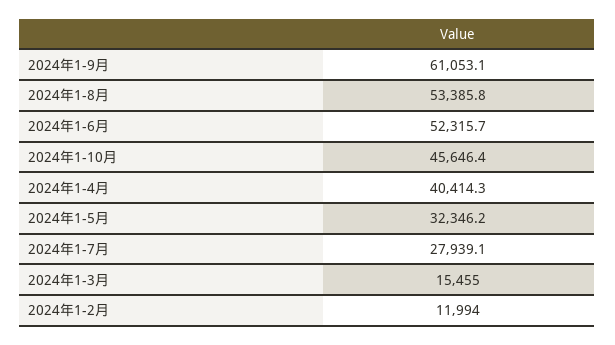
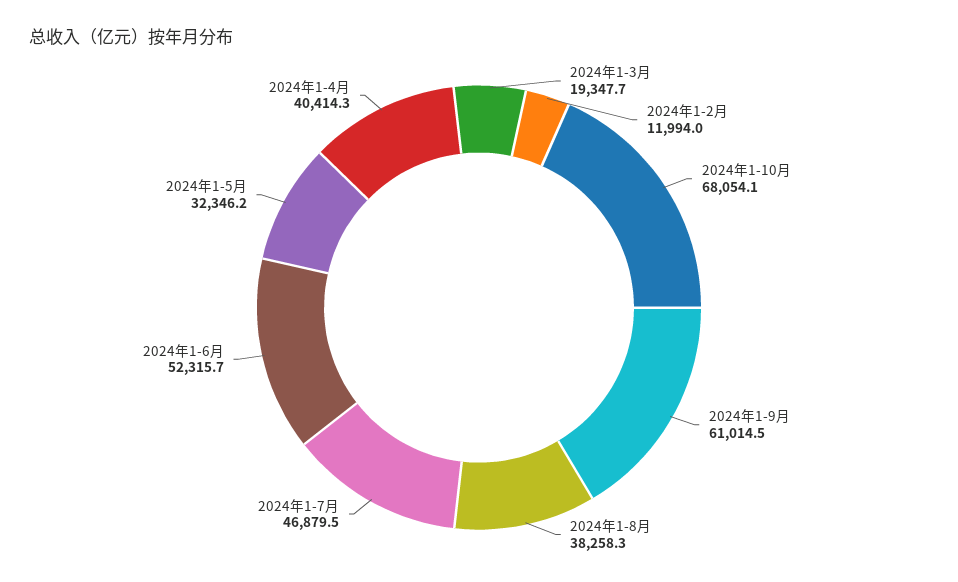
2024年1-9月: 61053.1 -> 61014.5
2024年1-8月: 53385.8 -> 38258.3
2024年1-10月: 45646.4 -> 68054.1
2024年1-7月: 27939.1 -> 46879.5
2024年1-3月: 15455 -> 19347.7

